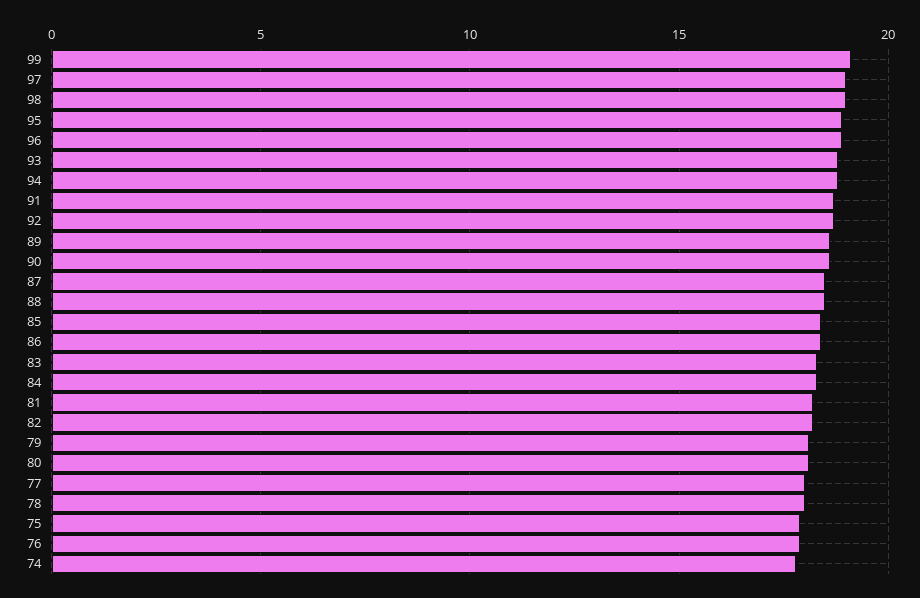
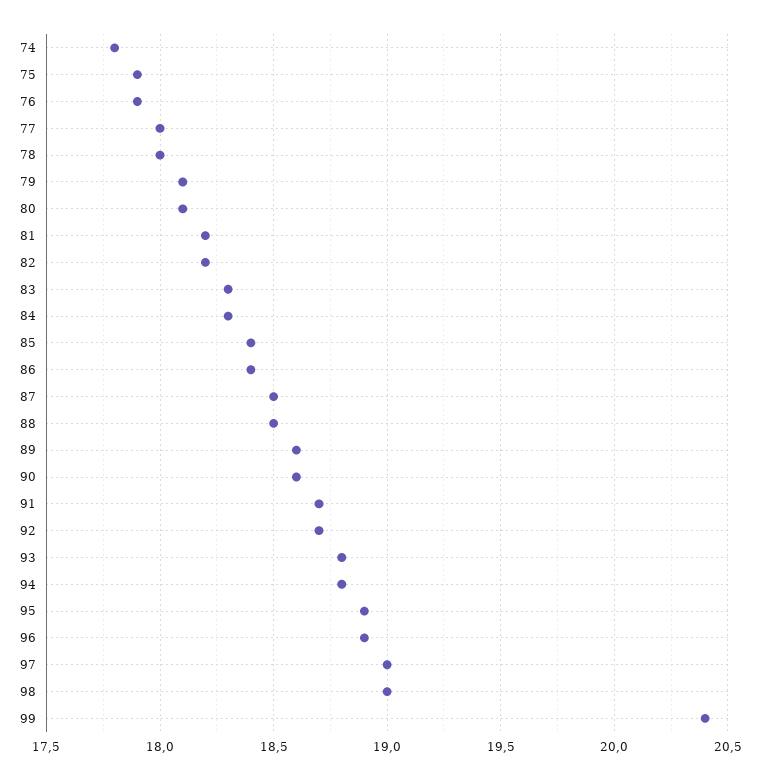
99: 19 -> 20.4

